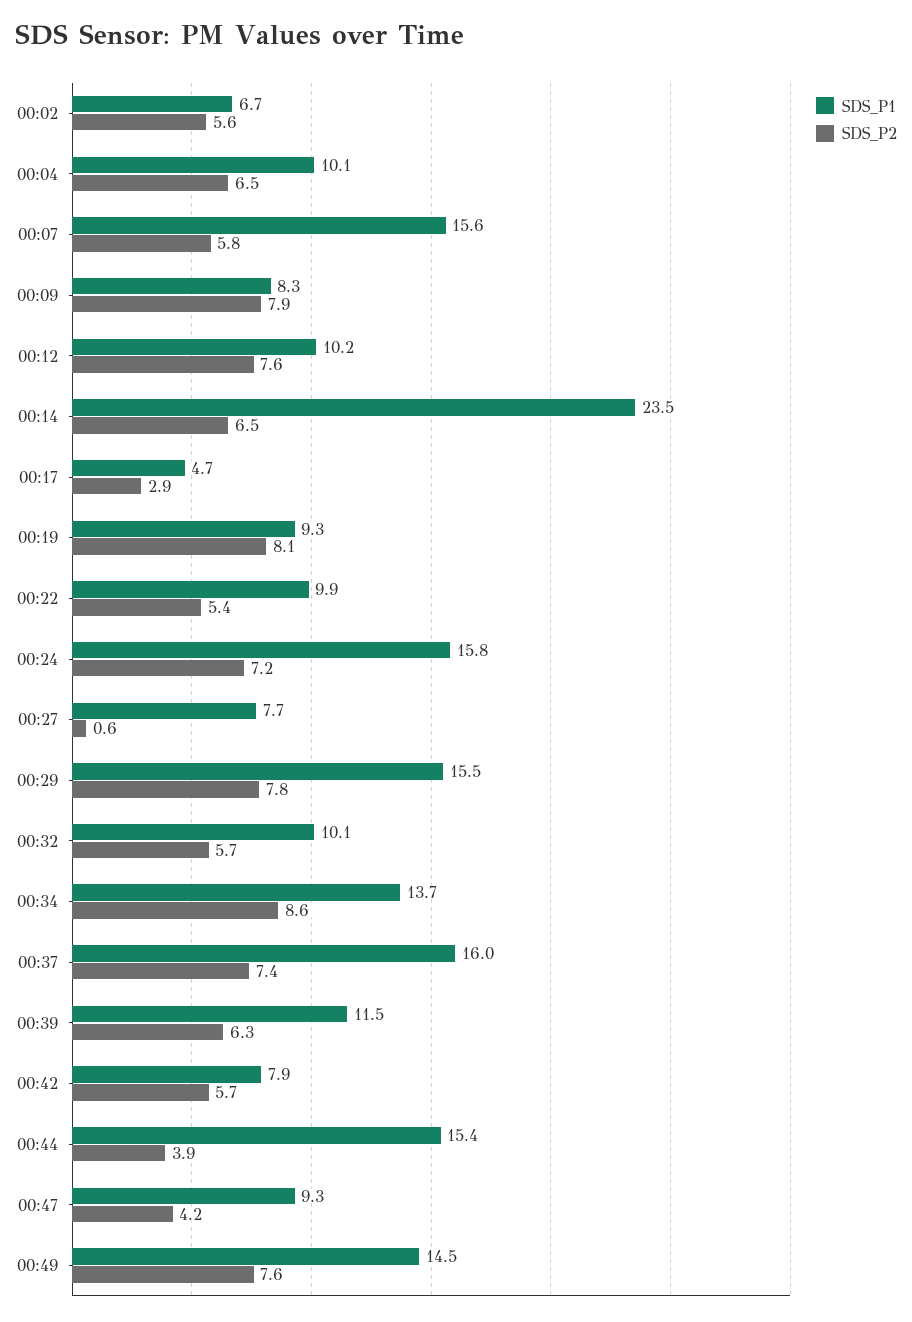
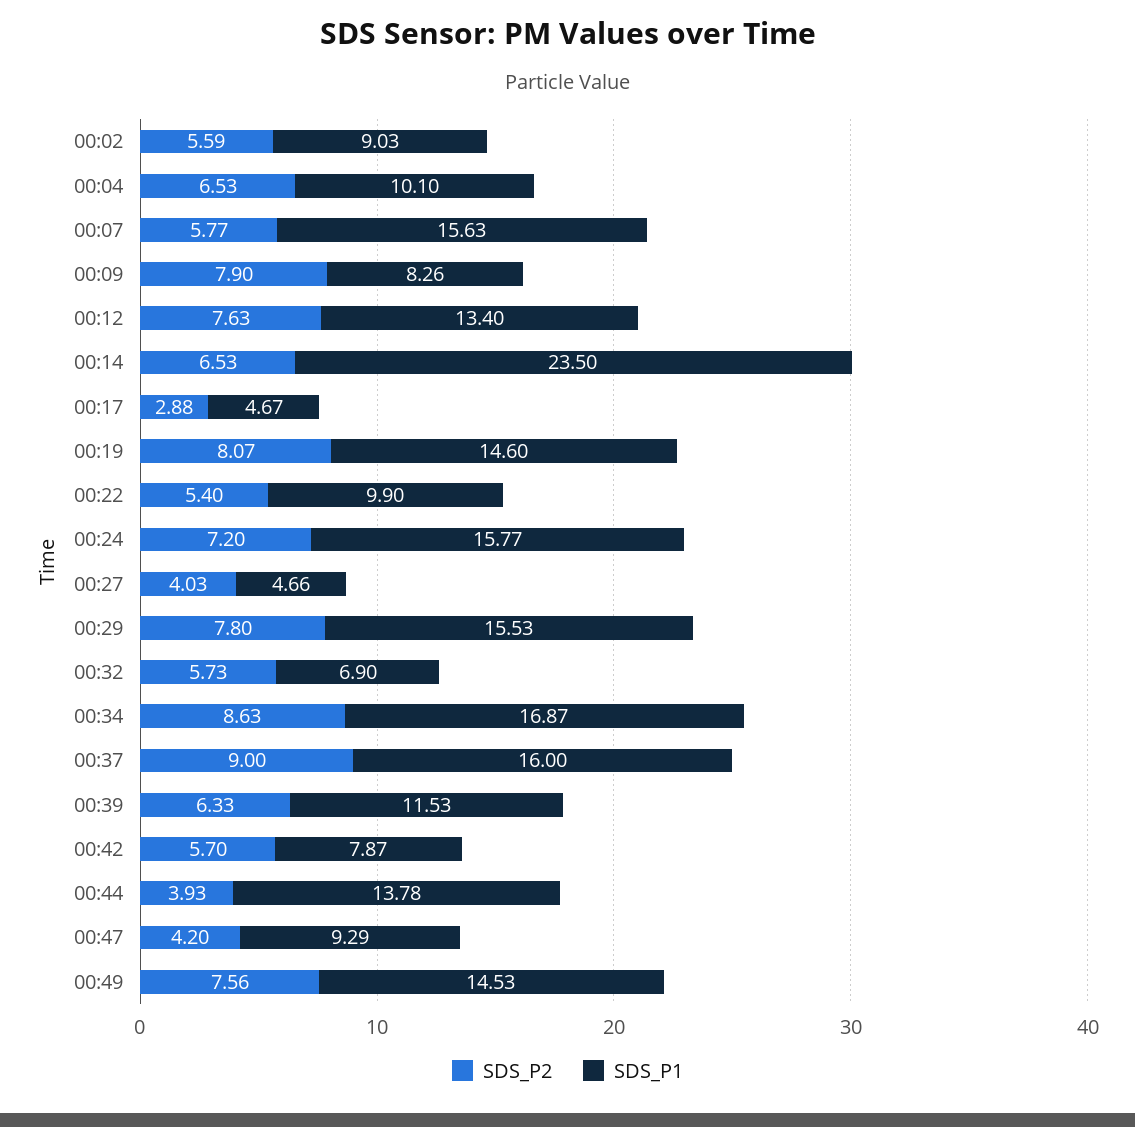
SDS_P1, 00:02: 6.7 -> 9.03
SDS_P1, 00:12: 10.2 -> 13.4
SDS_P1, 00:19: 9.3 -> 14.6
SDS_P1, 00:27: 7.7 -> 4.66
SDS_P2, 00:27: 0.6 -> 4.03
SDS_P1, 00:32: 10.1 -> 6.9
SDS_P1, 00:34: 13.7 -> 16.87
SDS_P2, 00:37: 7.4 -> 9
SDS_P1, 00:44: 15.4 -> 13.78

